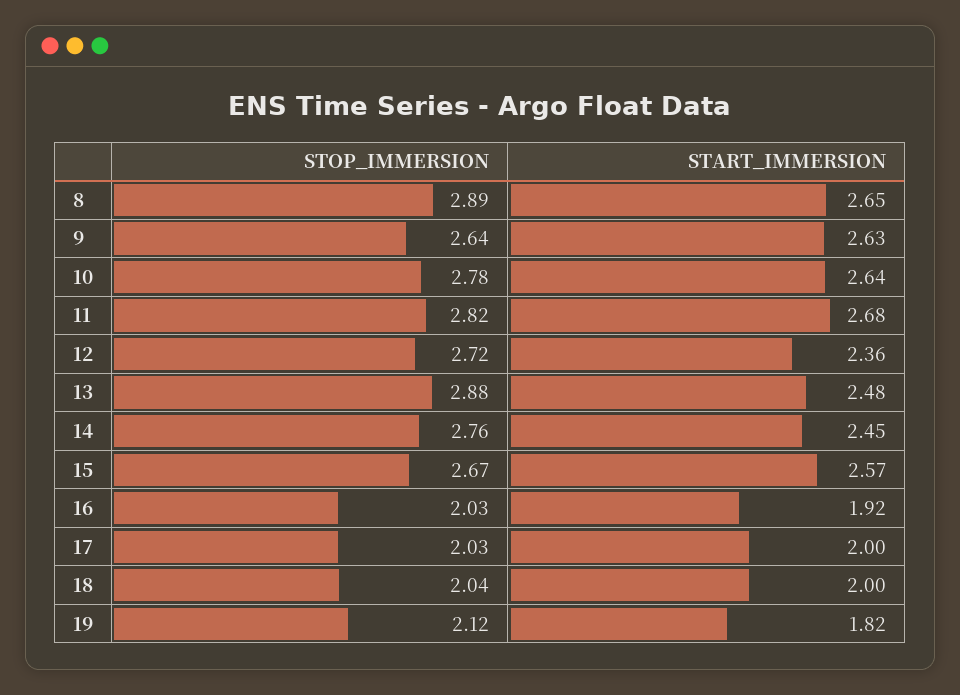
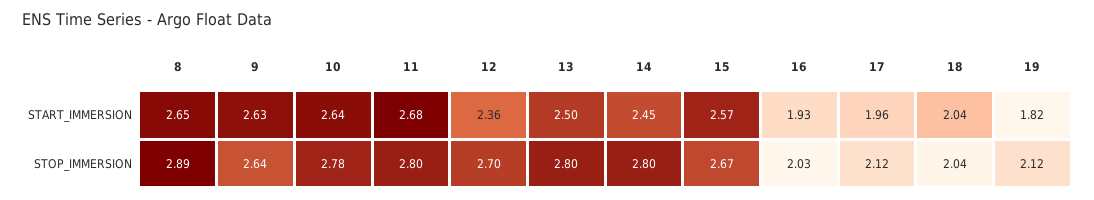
STOP_IMMERSION, 11: 2.82 -> 2.8
STOP_IMMERSION, 12: 2.72 -> 2.7
STOP_IMMERSION, 13: 2.88 -> 2.8
START_IMMERSION, 13: 2.48 -> 2.5
STOP_IMMERSION, 14: 2.76 -> 2.8
START_IMMERSION, 16: 1.92 -> 1.93
STOP_IMMERSION, 17: 2.03 -> 2.12
START_IMMERSION, 17: 2 -> 1.96
START_IMMERSION, 18: 2 -> 2.04

